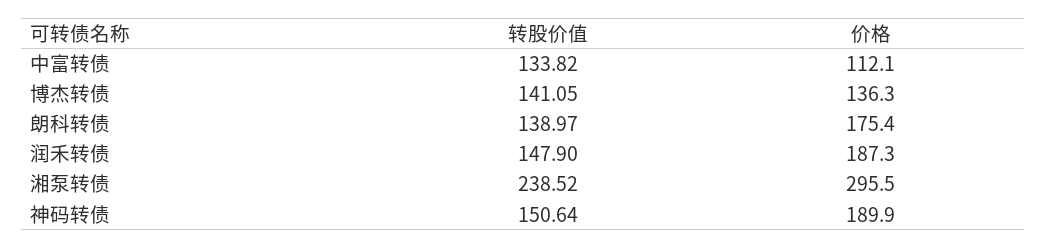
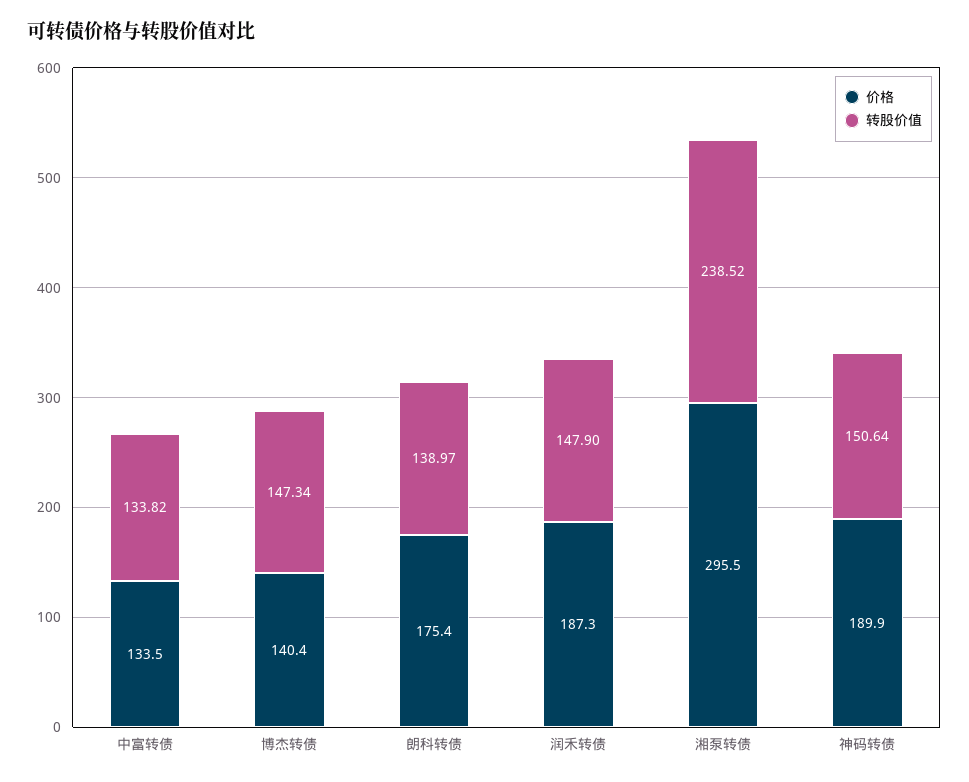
价格, 中富转债: 112.1 -> 133.5
转股价值, 博杰转债: 141.05 -> 147.34
价格, 博杰转债: 136.3 -> 140.4

